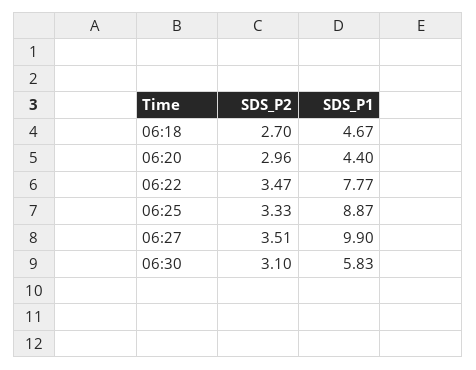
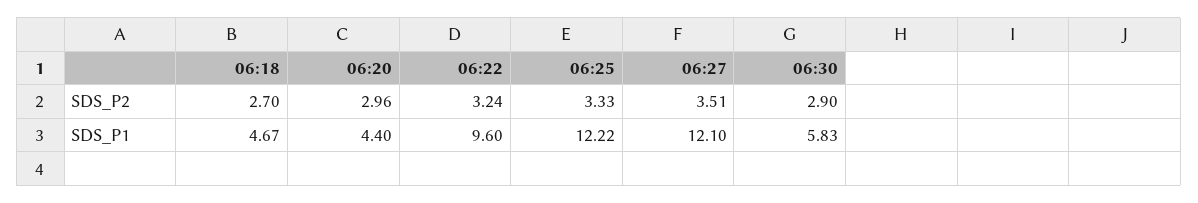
SDS_P2, 06:22: 3.47 -> 3.24
SDS_P1, 06:22: 7.77 -> 9.6
SDS_P1, 06:25: 8.87 -> 12.22
SDS_P1, 06:27: 9.9 -> 12.1
SDS_P2, 06:30: 3.1 -> 2.9

